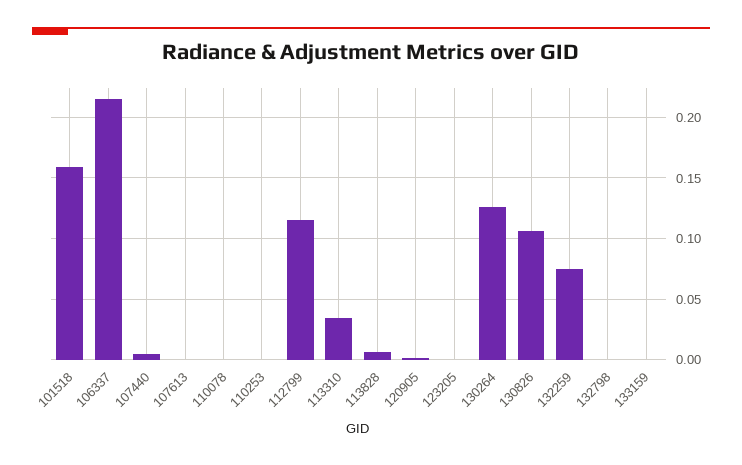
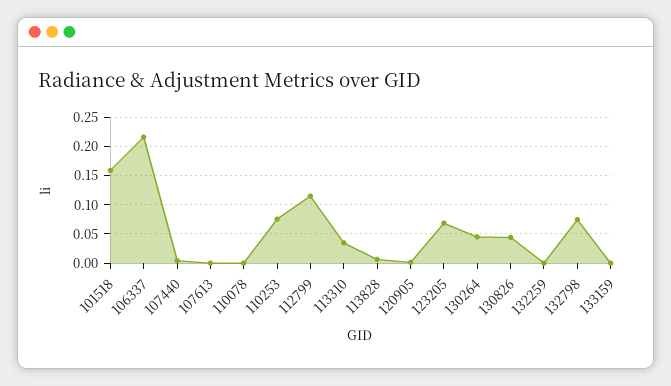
110253: 0 -> 0.075
123205: 0 -> 0.075
130264: 0.125 -> 0.05
130826: 0.105 -> 0.05
132259: 0.075 -> 0
132798: 0 -> 0.075

